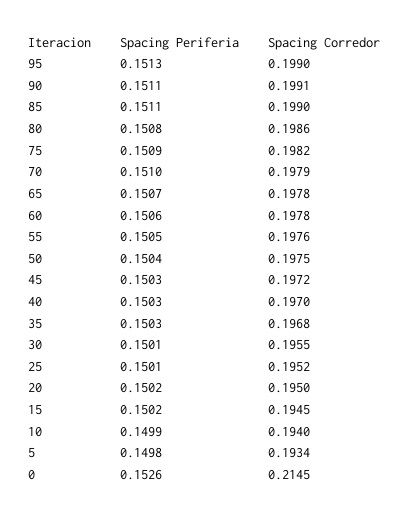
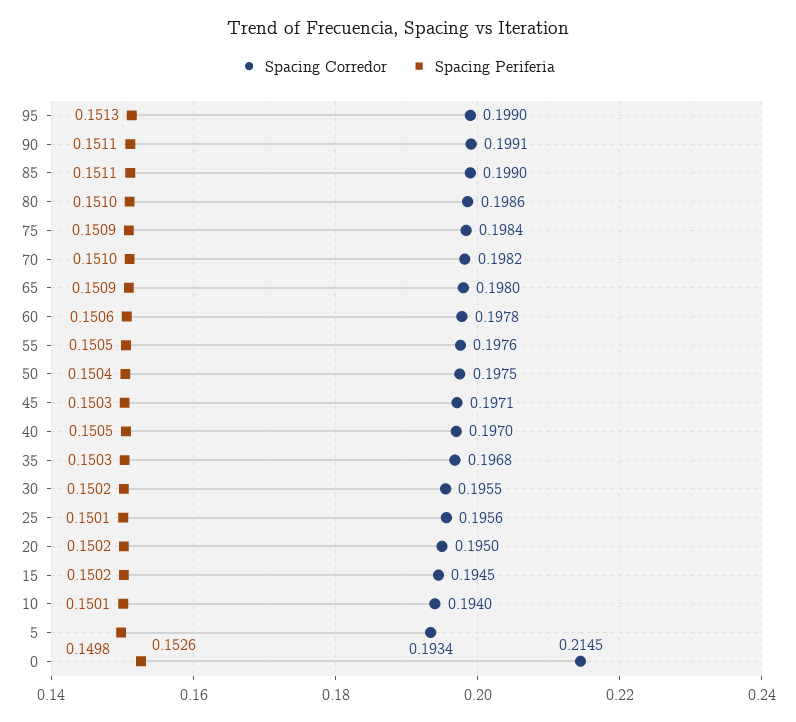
Spacing Periferia, 80: 0.1508 -> 0.151
Spacing Corredor, 75: 0.1982 -> 0.1984
Spacing Corredor, 70: 0.1979 -> 0.1982
Spacing Periferia, 65: 0.1507 -> 0.1509
Spacing Corredor, 65: 0.1978 -> 0.198
Spacing Corredor, 45: 0.1972 -> 0.1971
Spacing Periferia, 40: 0.1503 -> 0.1505
Spacing Periferia, 30: 0.1501 -> 0.1502
Spacing Corredor, 25: 0.1952 -> 0.1956
Spacing Periferia, 10: 0.1499 -> 0.1501

